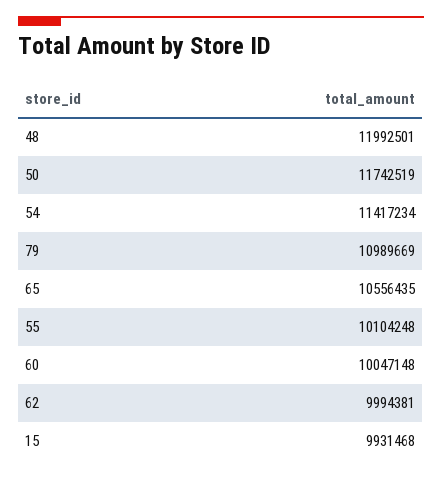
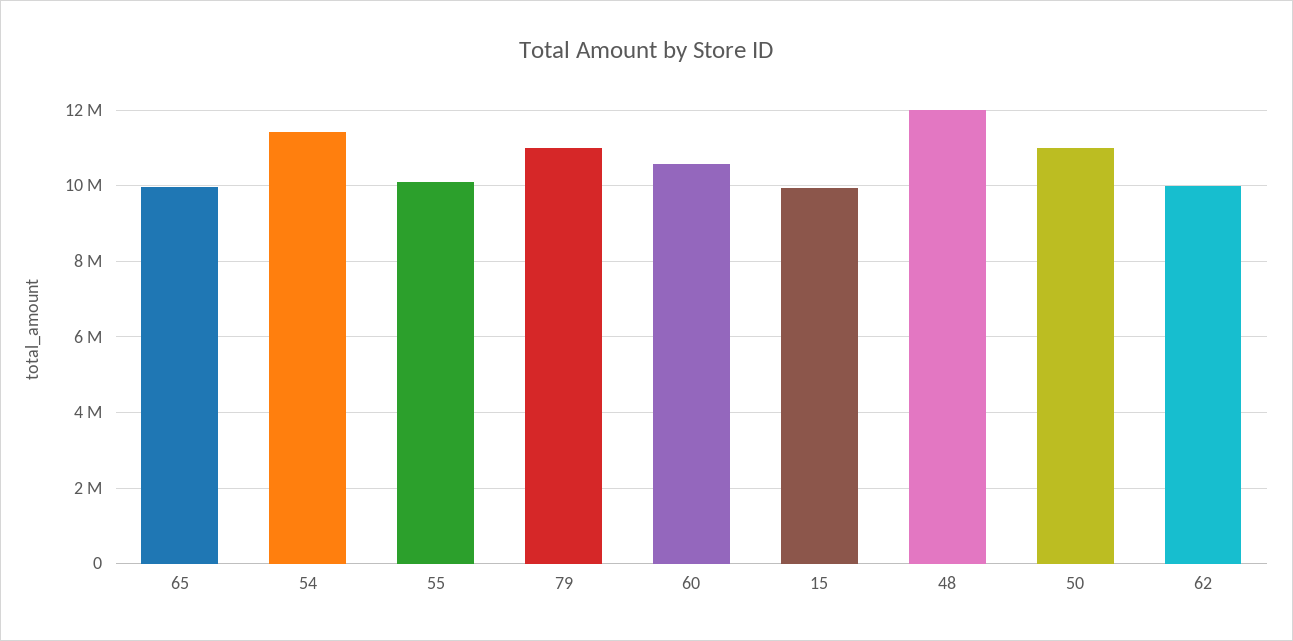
50: 11742519 -> 11000000
65: 10556435 -> 10000000
60: 10047148 -> 10600000

